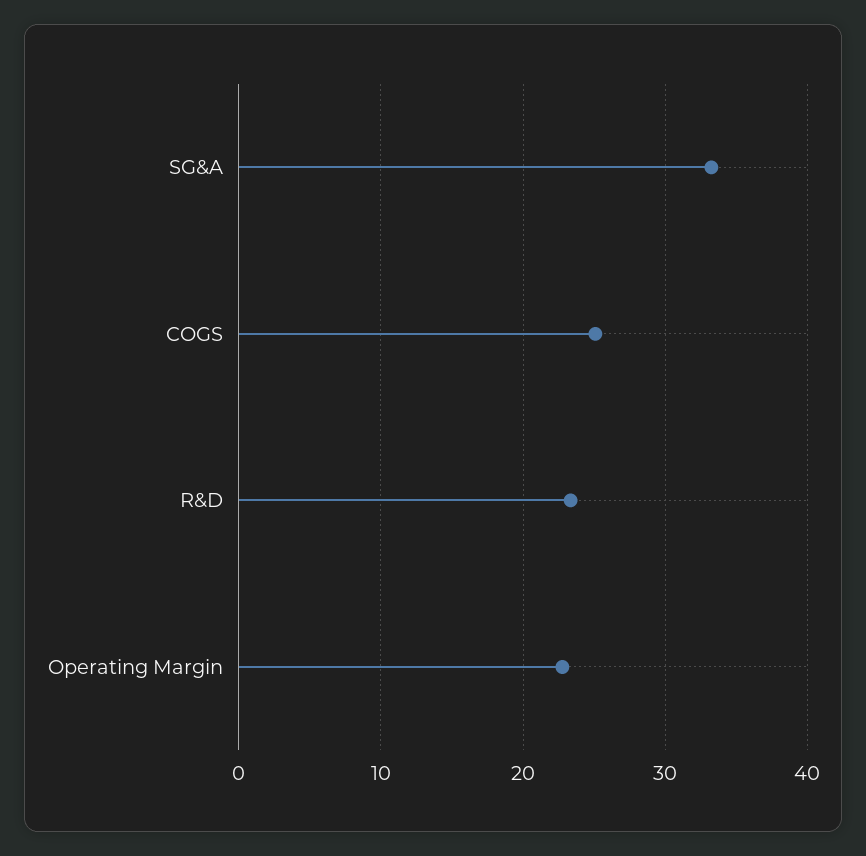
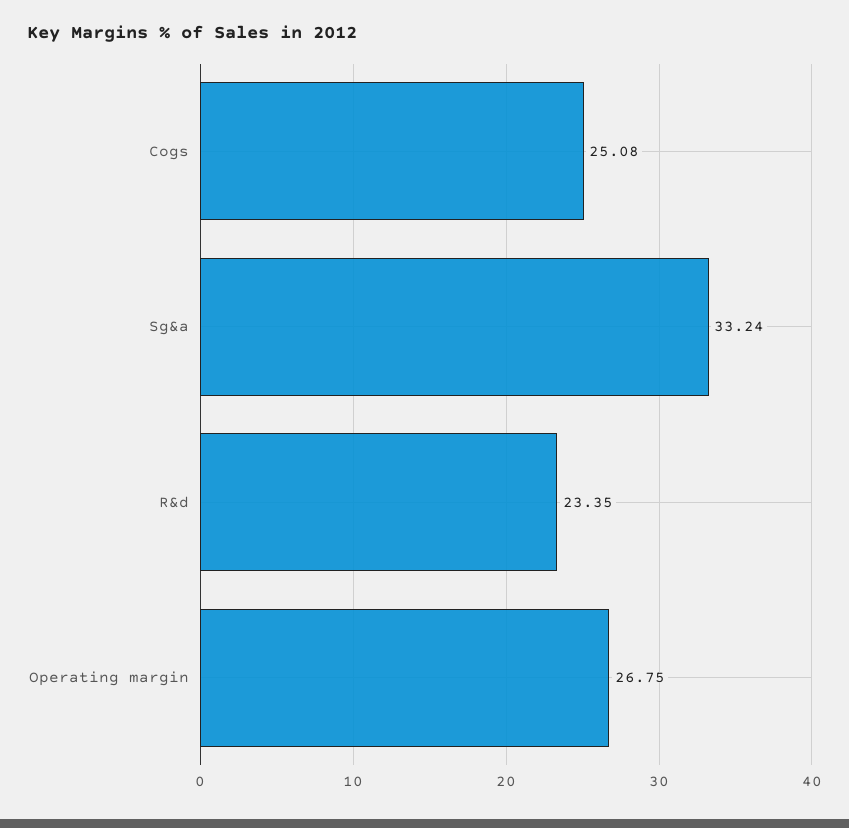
Operating Margin: 23 -> 26.75

